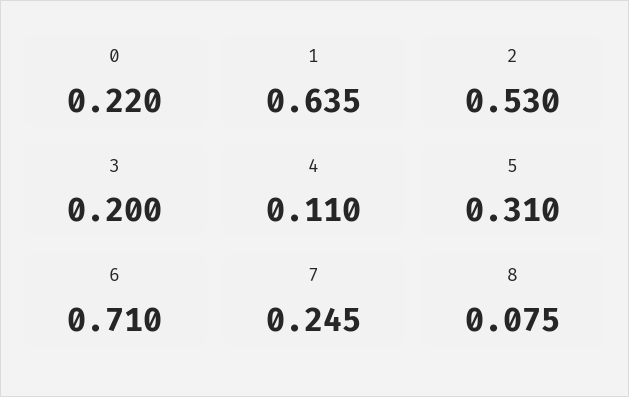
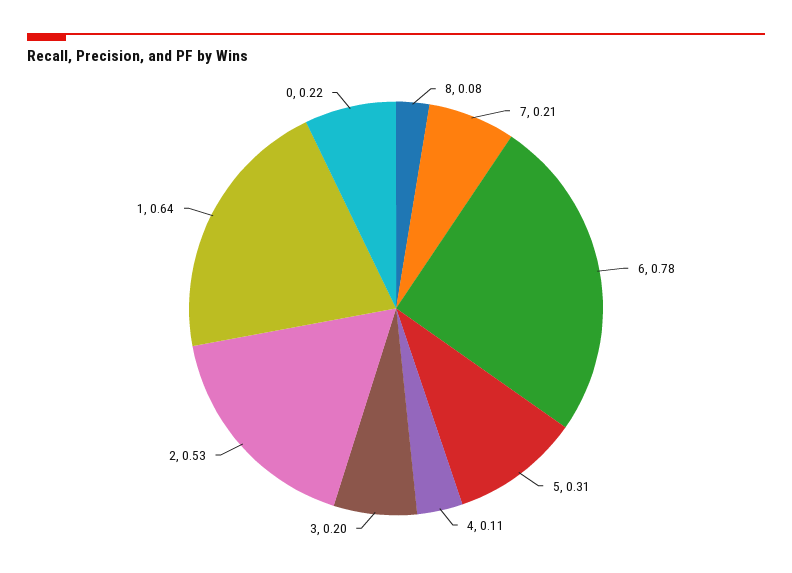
6: 0.71 -> 0.78
7: 0.245 -> 0.21

